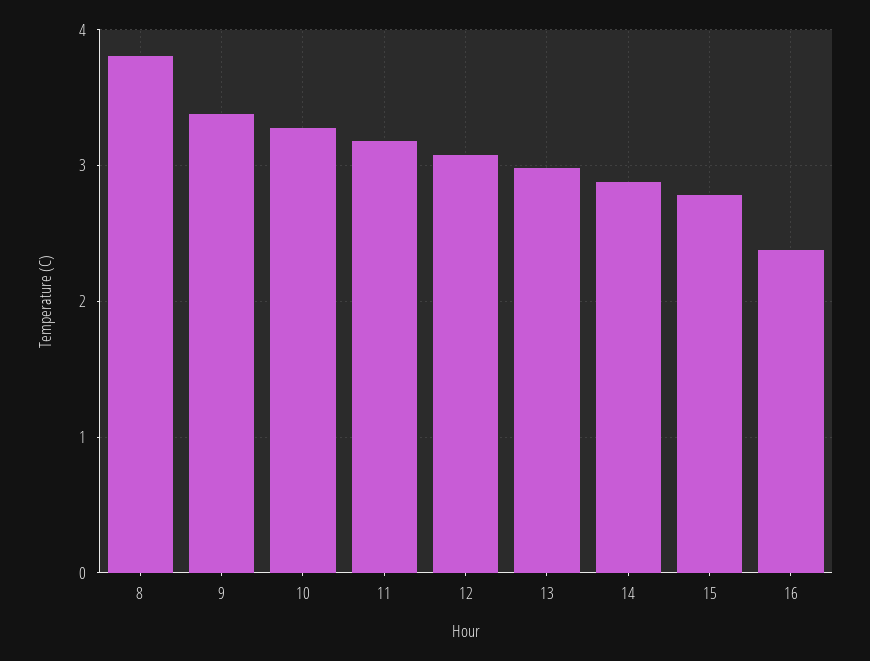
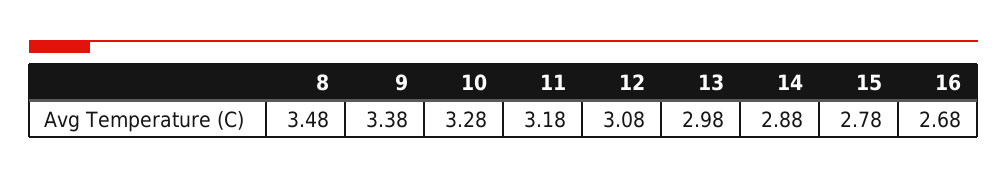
8: 3.8 -> 3.48
16: 2.4 -> 2.68

